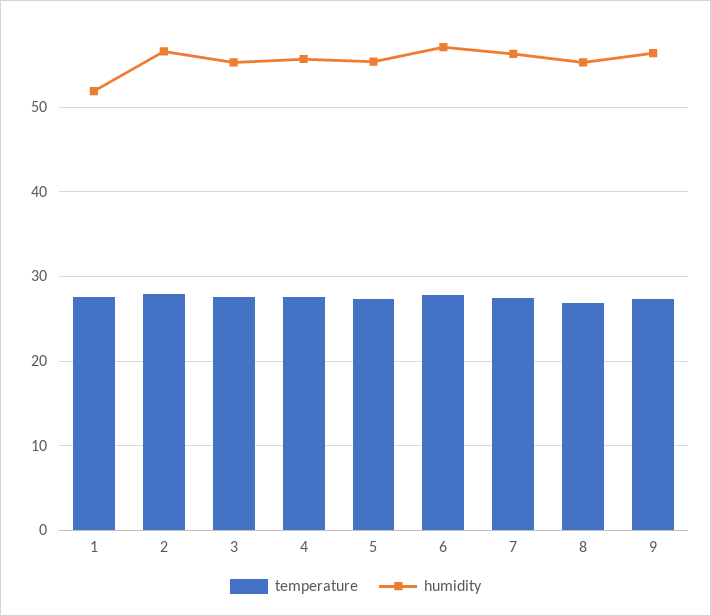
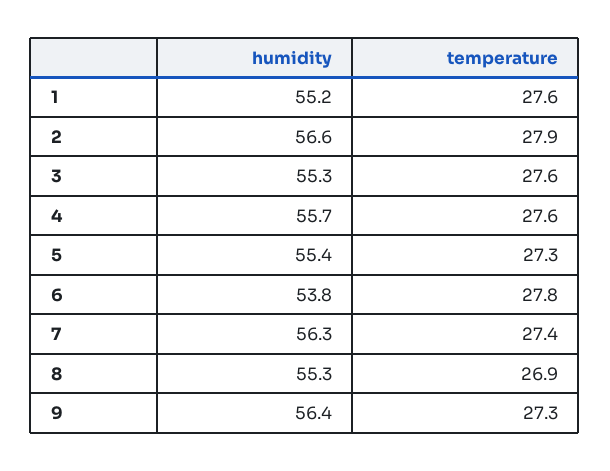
humidity, 1: 52 -> 55.2
humidity, 6: 57 -> 53.8

